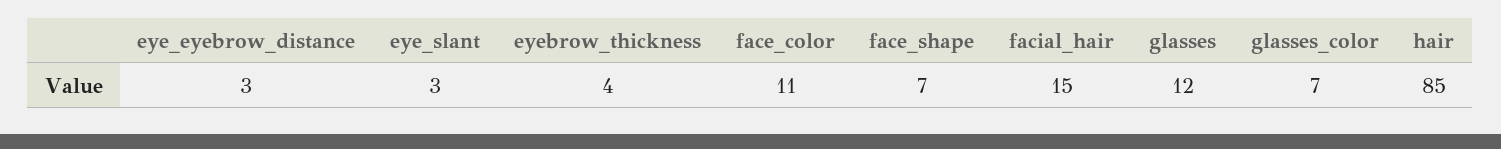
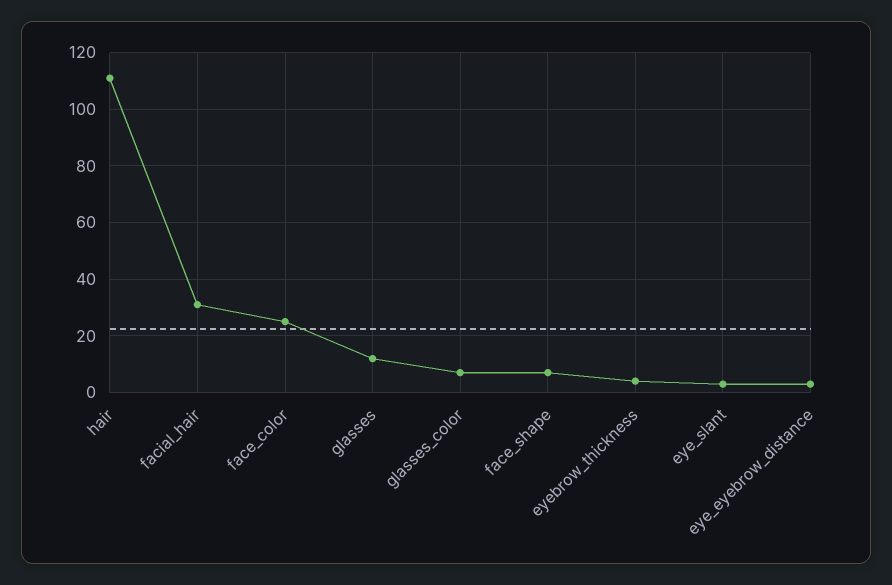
face_color: 11 -> 25
facial_hair: 15 -> 30
hair: 85 -> 110

